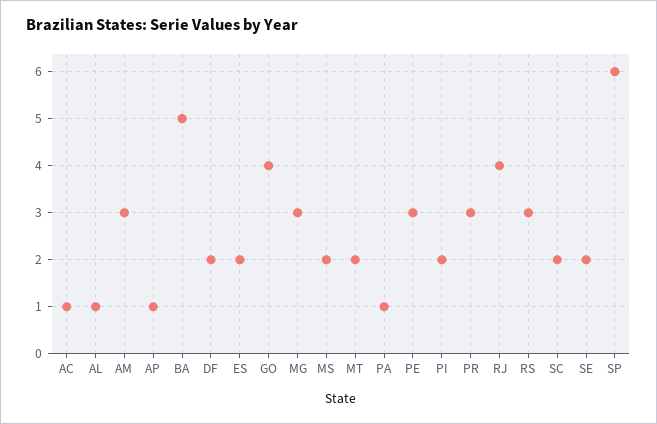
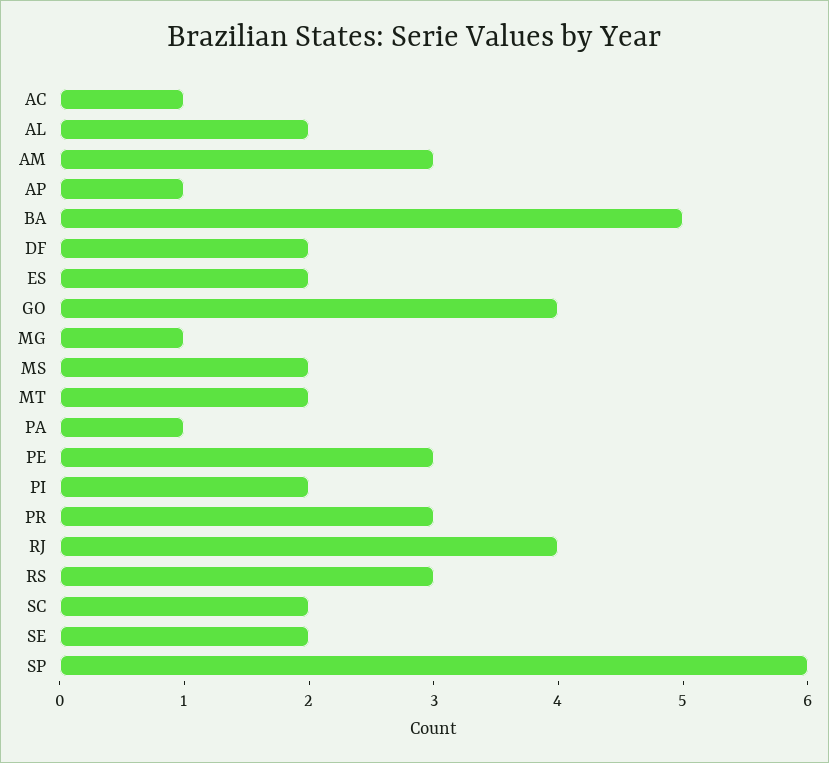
AL: 1 -> 2
MG: 3 -> 1

